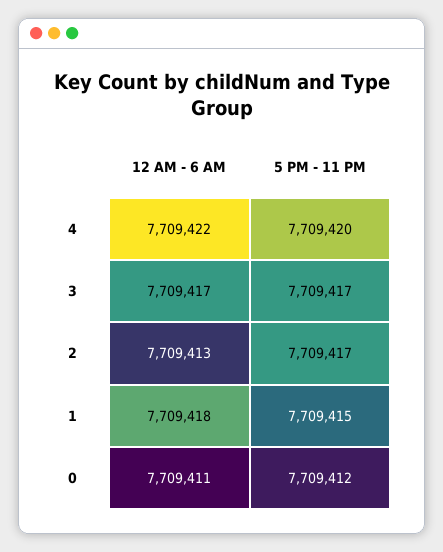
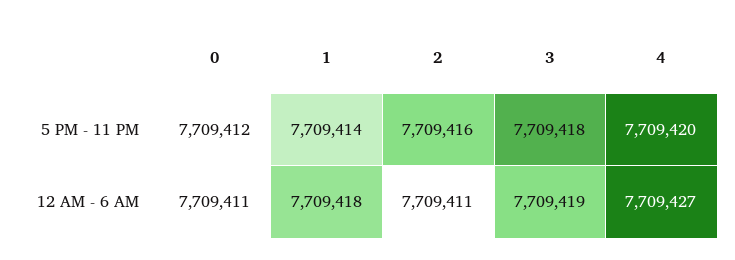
12 AM - 6 AM, 4: 7709422 -> 7709427
12 AM - 6 AM, 3: 7709417 -> 7709419
5 PM - 11 PM, 3: 7709417 -> 7709418
12 AM - 6 AM, 2: 7709413 -> 7709411
5 PM - 11 PM, 2: 7709417 -> 7709416
5 PM - 11 PM, 1: 7709415 -> 7709414

